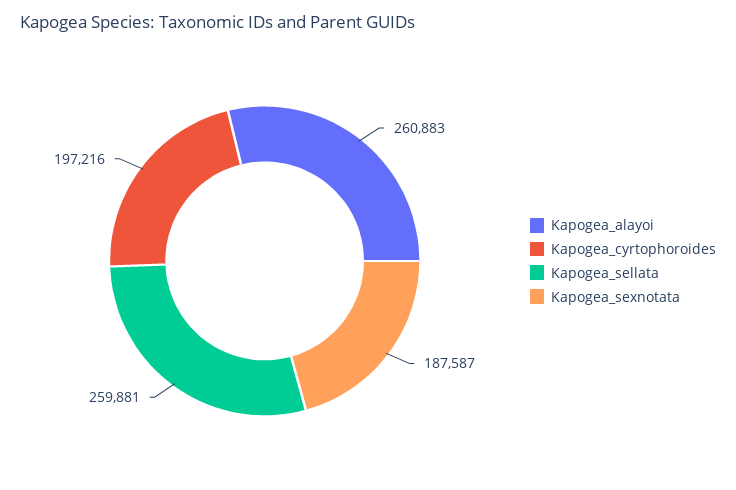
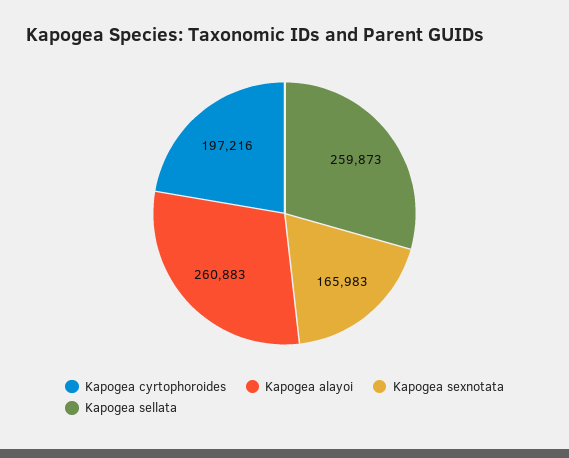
Kapogea_sellata: 259881 -> 259873
Kapogea_sexnotata: 187587 -> 165983

